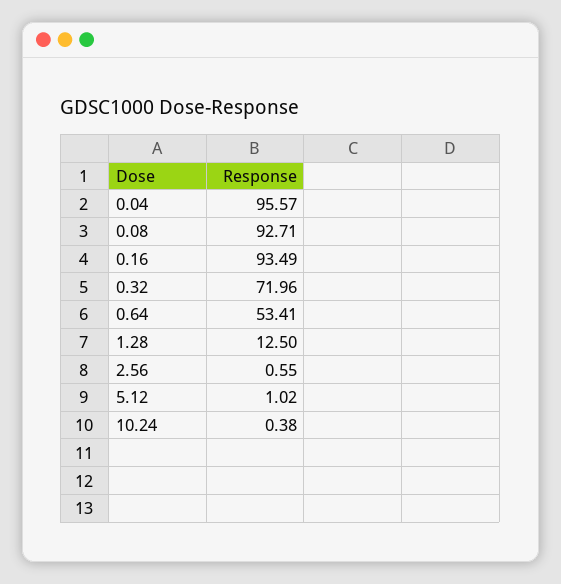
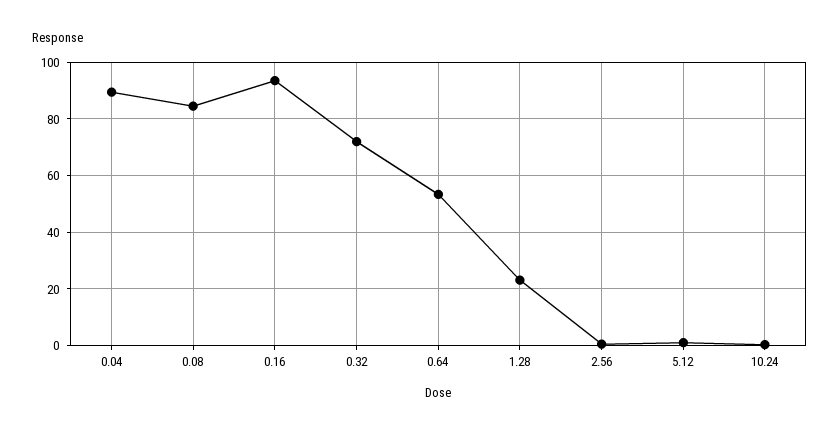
0.04: 95.57 -> 90
0.08: 92.71 -> 85
1.28: 12.5 -> 22.5

